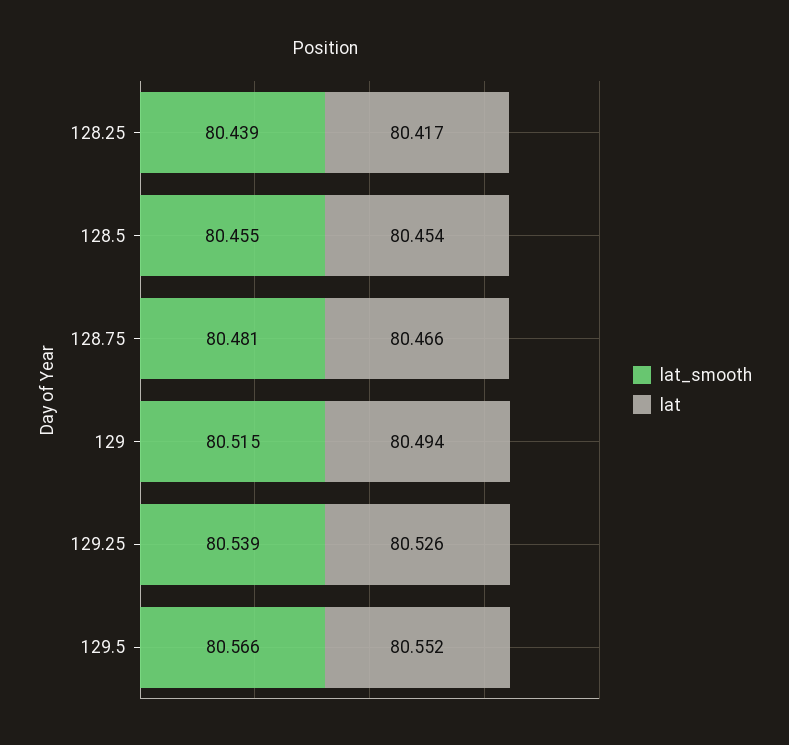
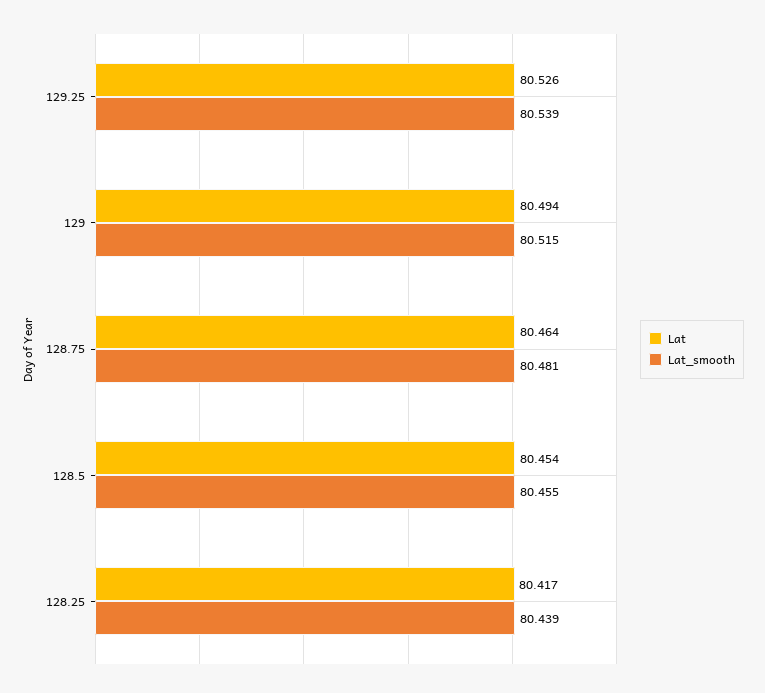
lat, 128.75: 80.466 -> 80.464
lat_smooth, 129.5: 80.566 -> none
lat, 129.5: 80.552 -> none

